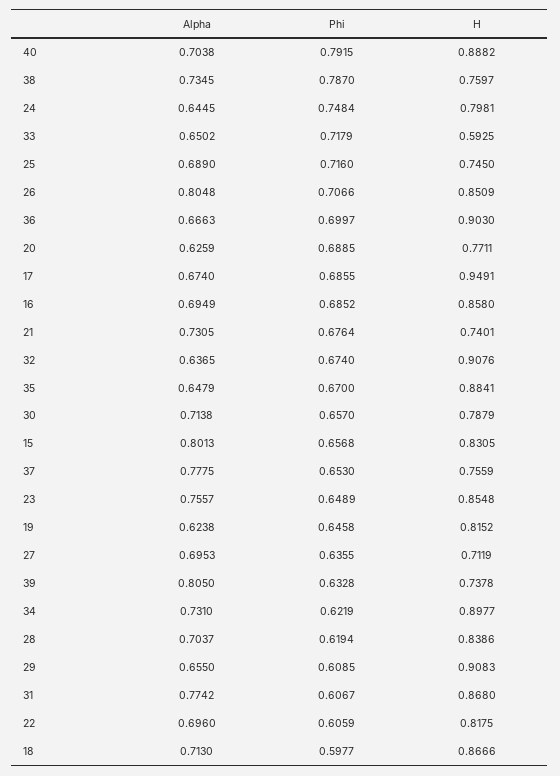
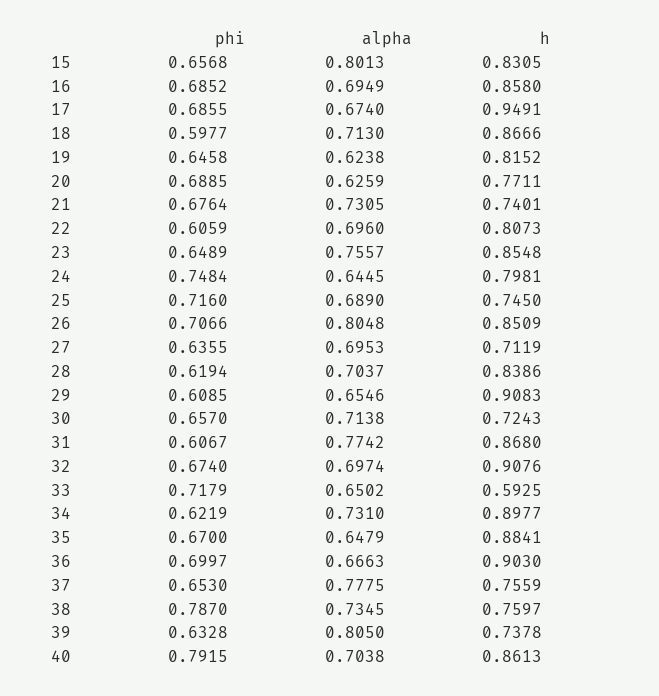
H, 40: 0.8882 -> 0.8613
Alpha, 32: 0.6365 -> 0.6974
H, 30: 0.7879 -> 0.7243
Alpha, 29: 0.655 -> 0.6546
H, 22: 0.8175 -> 0.8073

